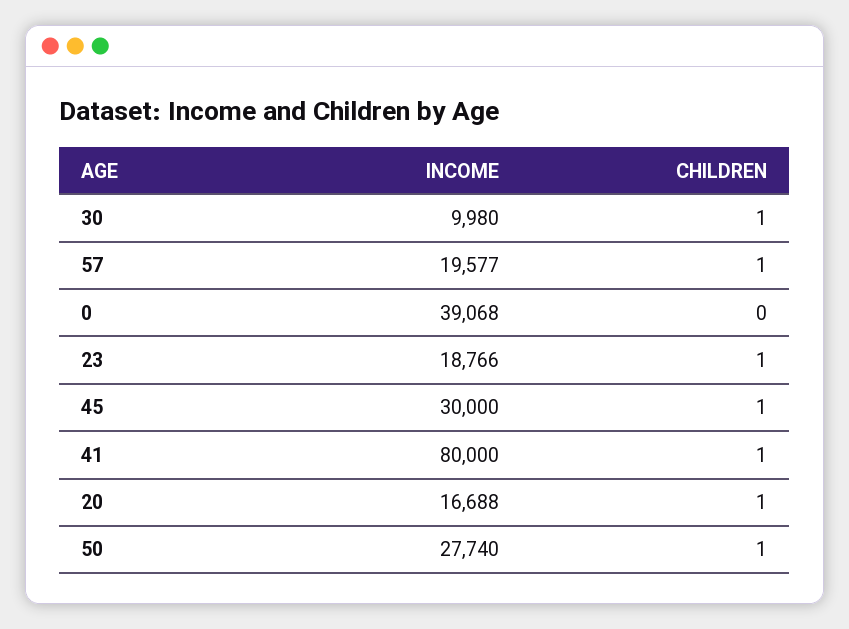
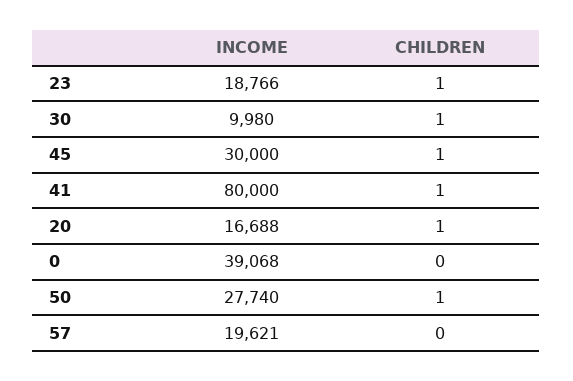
INCOME, 57: 19577 -> 19621
CHILDREN, 57: 1 -> 0

